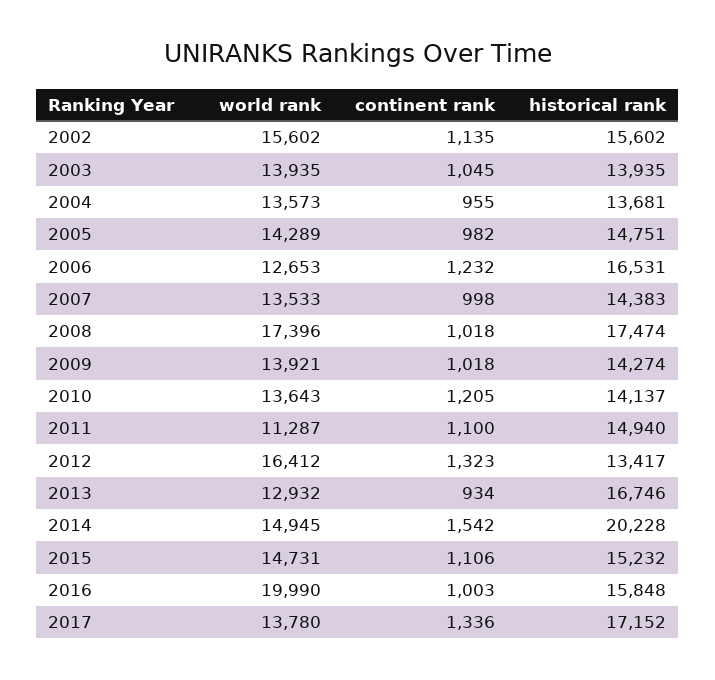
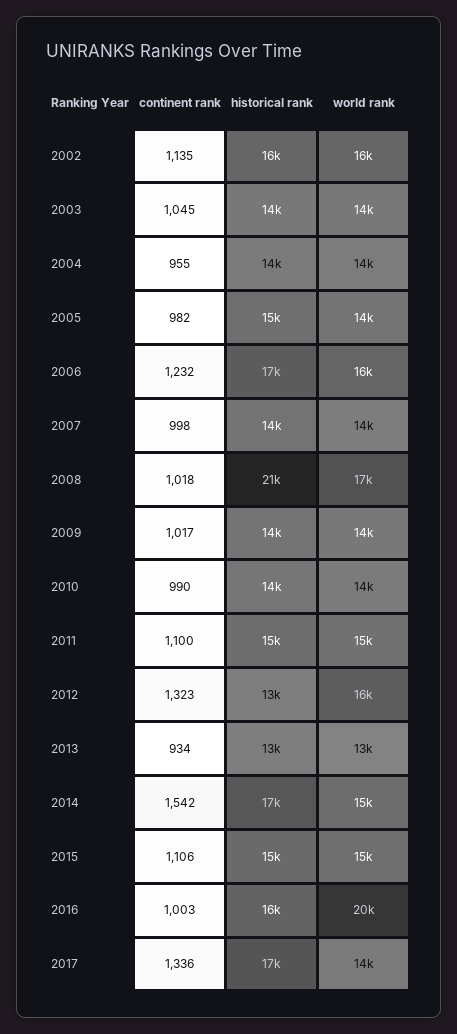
world rank, 2006: 12653 -> 16000
historical rank, 2008: 17474 -> 21000
continent rank, 2009: 1018 -> 1017
continent rank, 2010: 1205 -> 990
world rank, 2011: 11287 -> 15000
historical rank, 2013: 16746 -> 13000
historical rank, 2014: 20228 -> 17000

